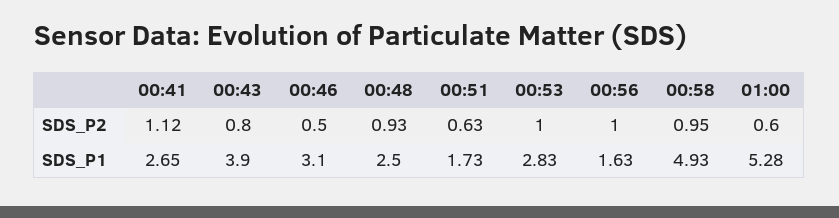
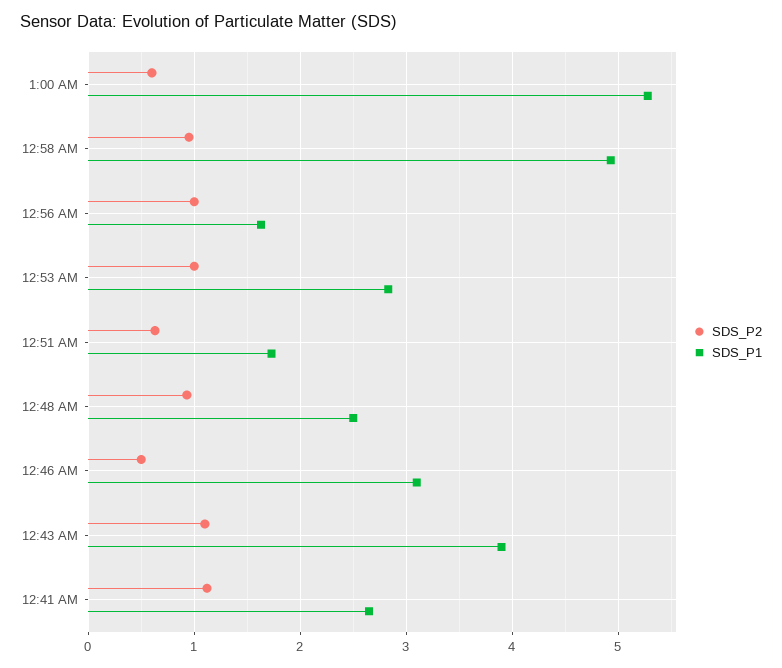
SDS_P2, 00:43: 0.8 -> 1.1

